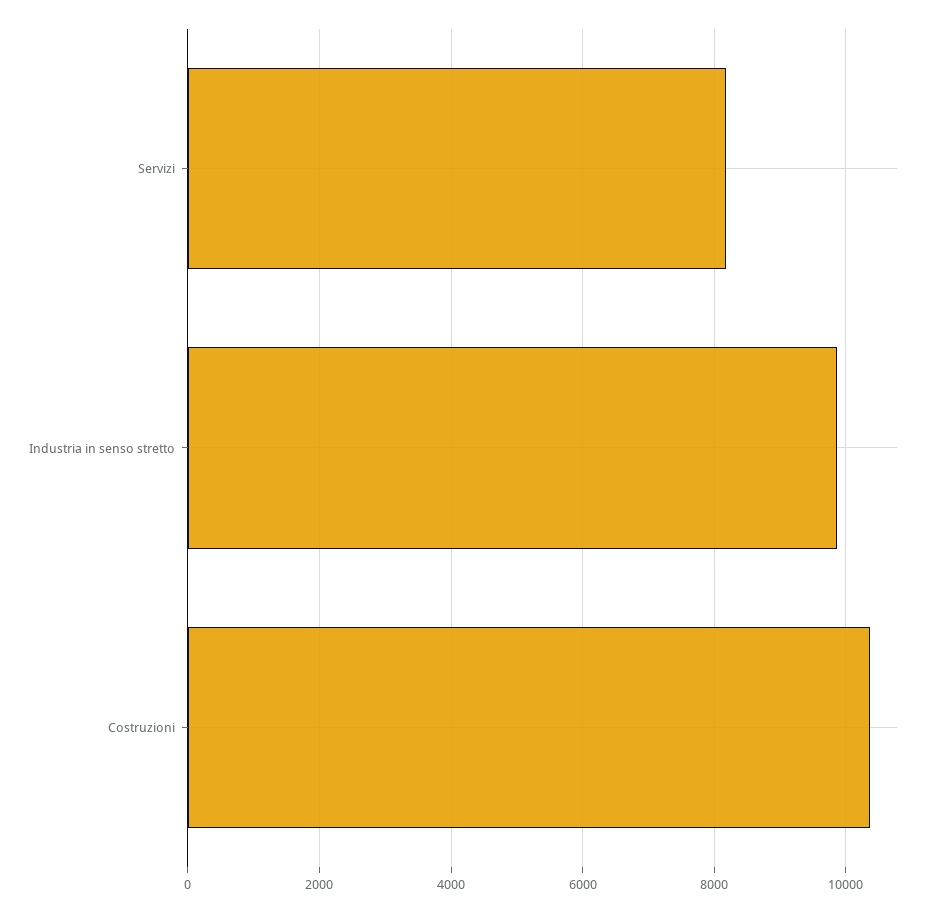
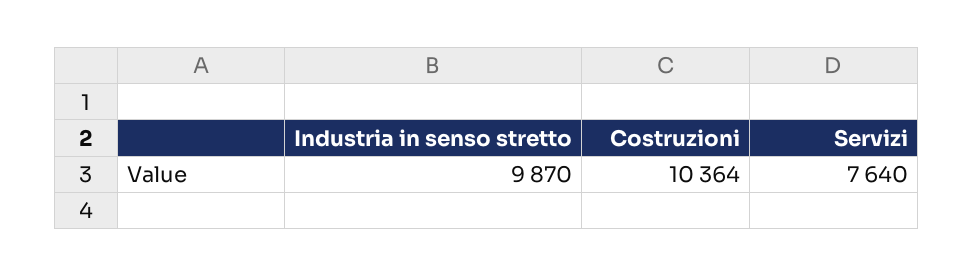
Servizi: 8200 -> 7640

